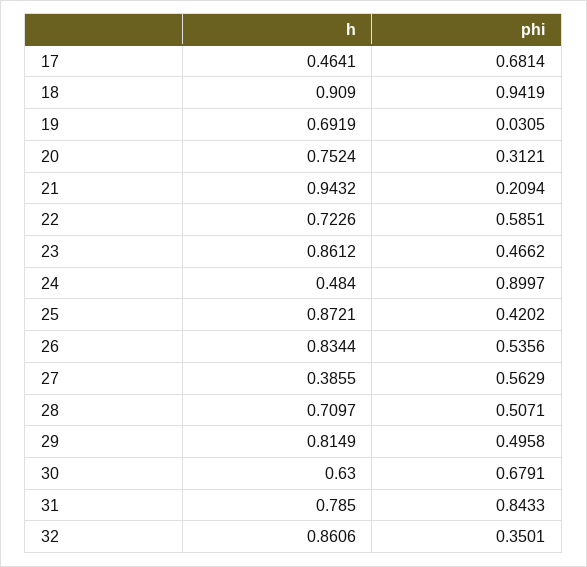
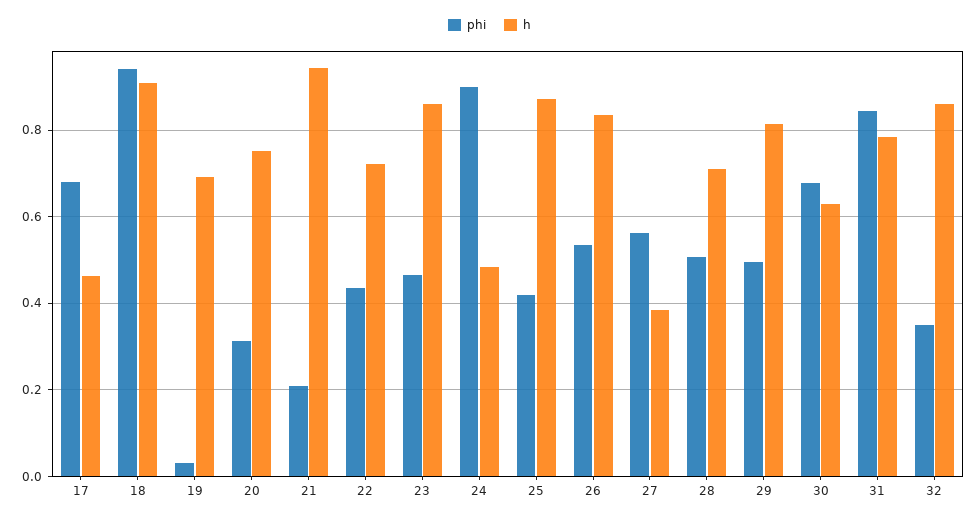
phi, 22: 0.5851 -> 0.44

